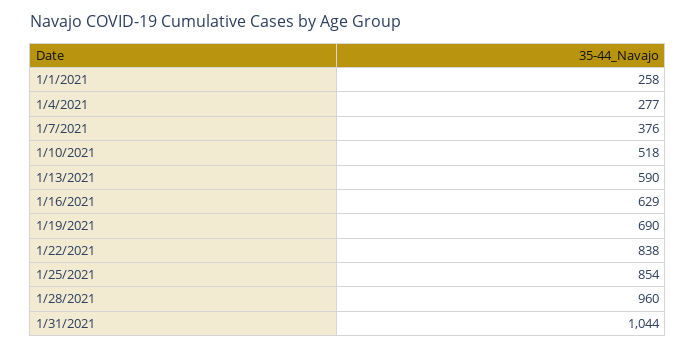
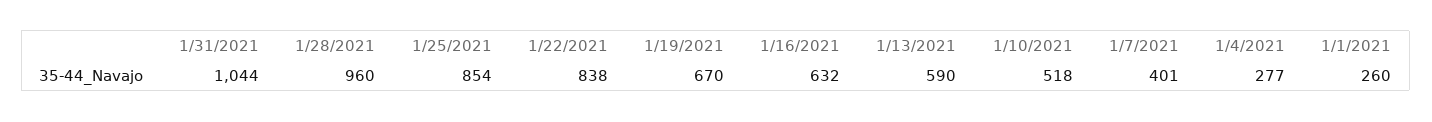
1/1/2021: 258 -> 260
1/7/2021: 376 -> 401
1/16/2021: 629 -> 632
1/19/2021: 690 -> 670

